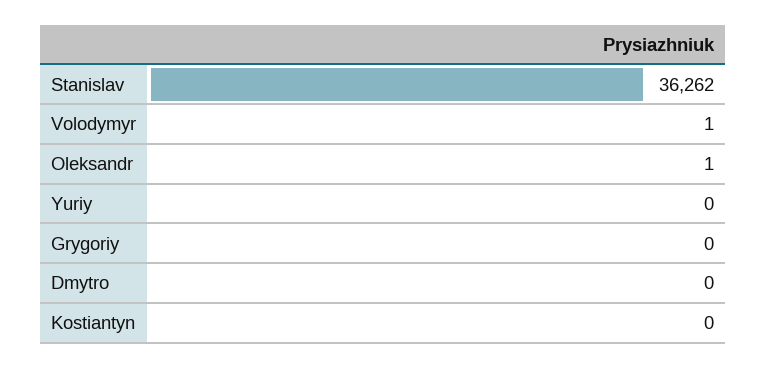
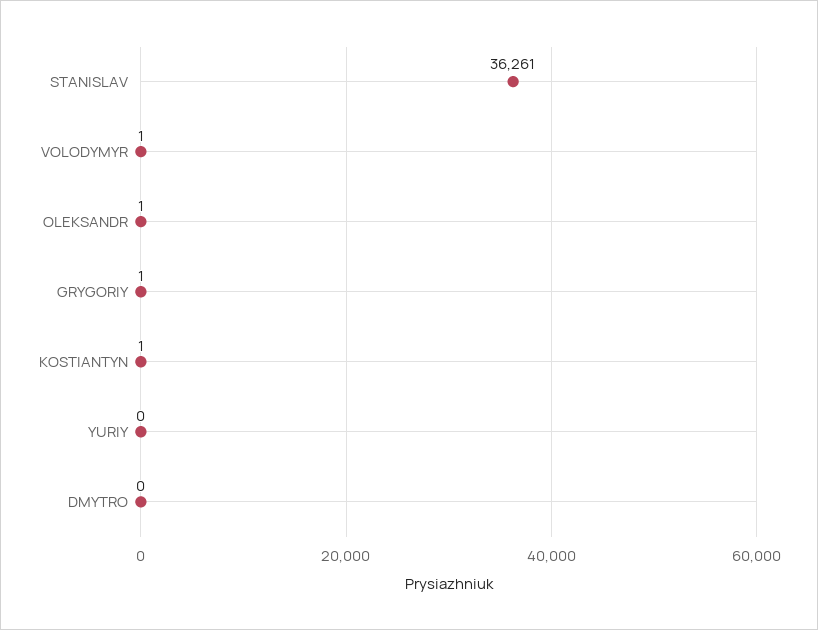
Stanislav: 36262 -> 36261
Grygoriy: 0 -> 1
Kostiantyn: 0 -> 1

